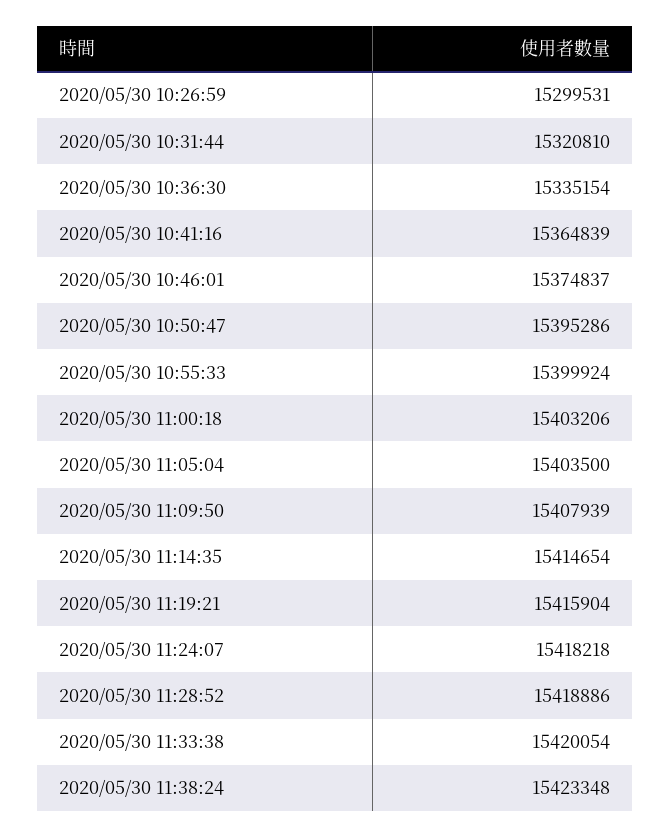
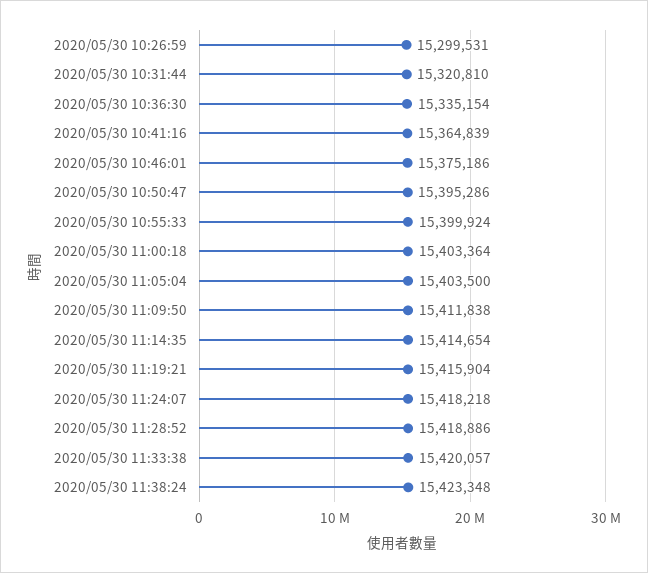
2020/05/30 10:46:01: 15374837 -> 15375186
2020/05/30 11:00:18: 15403206 -> 15403364
2020/05/30 11:09:50: 15407939 -> 15411838
2020/05/30 11:33:38: 15420054 -> 15420057

